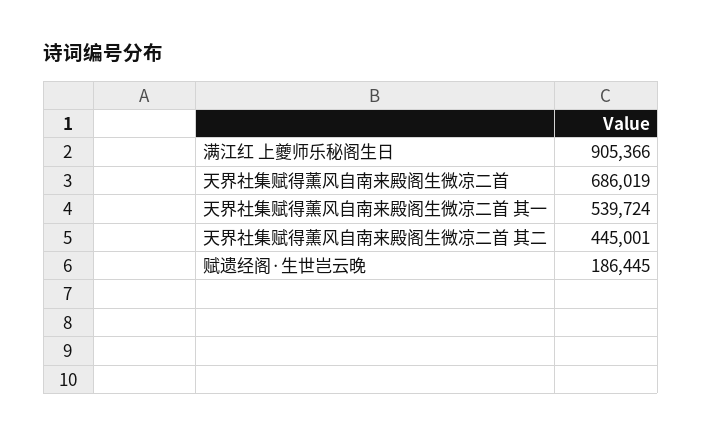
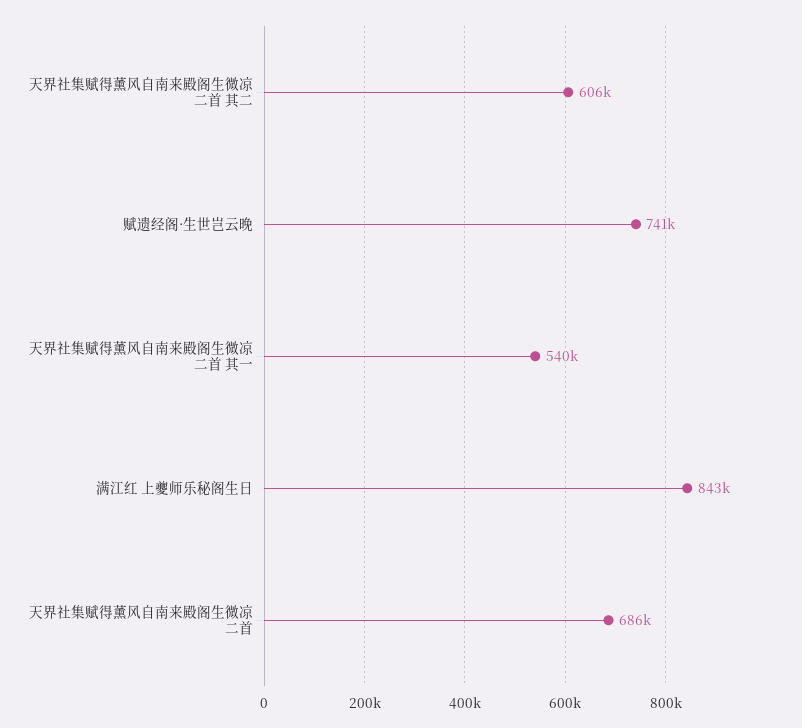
满江红 上夔师乐秘阁生日: 905366 -> 843000
天界社集赋得薰风自南来殿阁生微凉二首 其二: 445001 -> 606000
赋遗经阁·生世岂云晚: 186445 -> 741000

